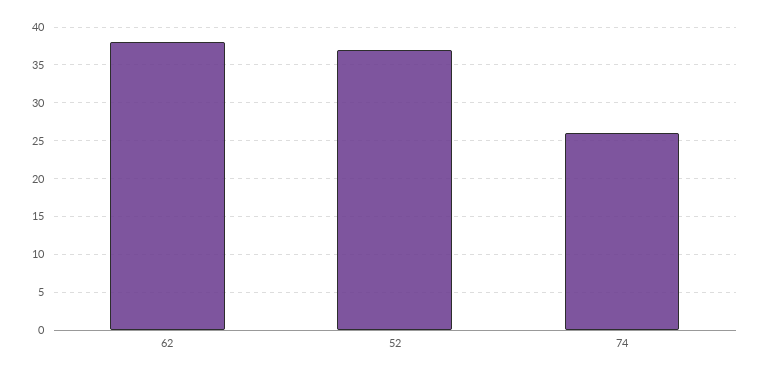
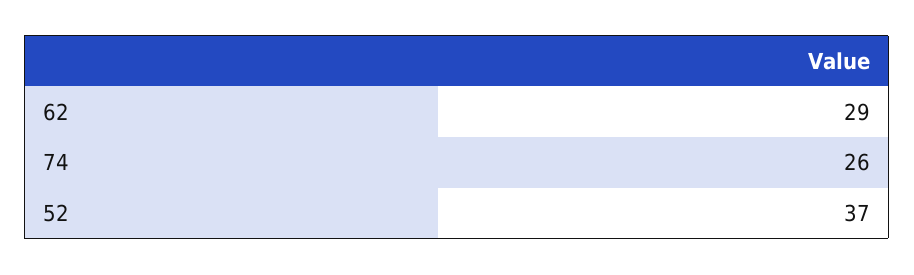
62: 38 -> 29

